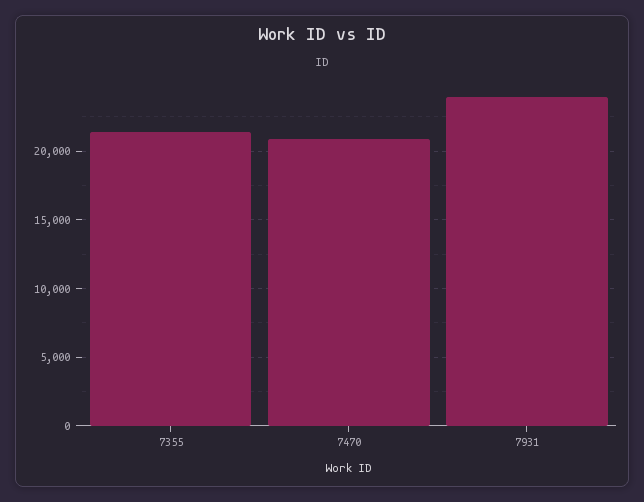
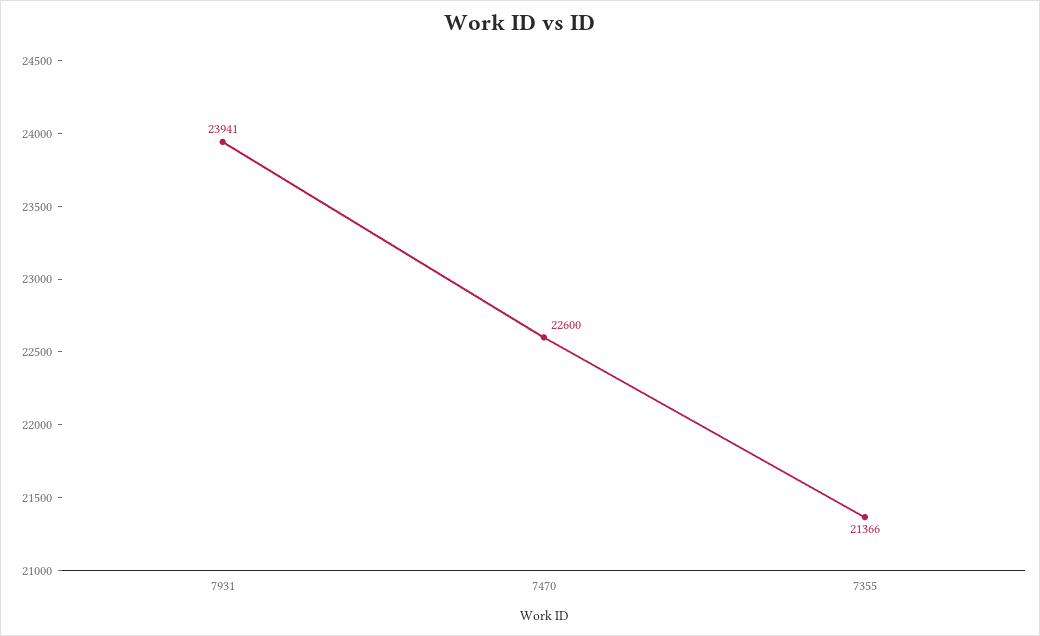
7470: 21000 -> 22600

